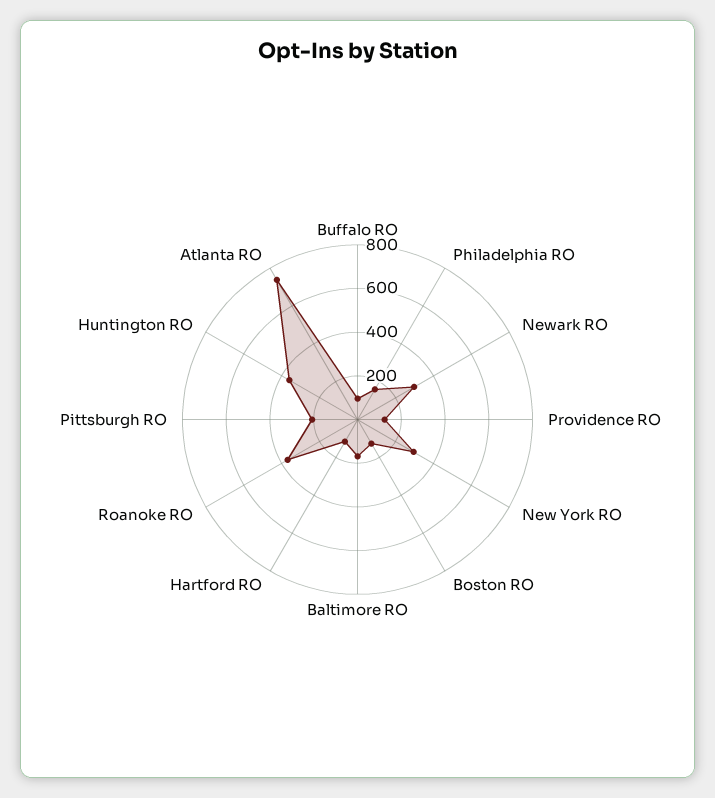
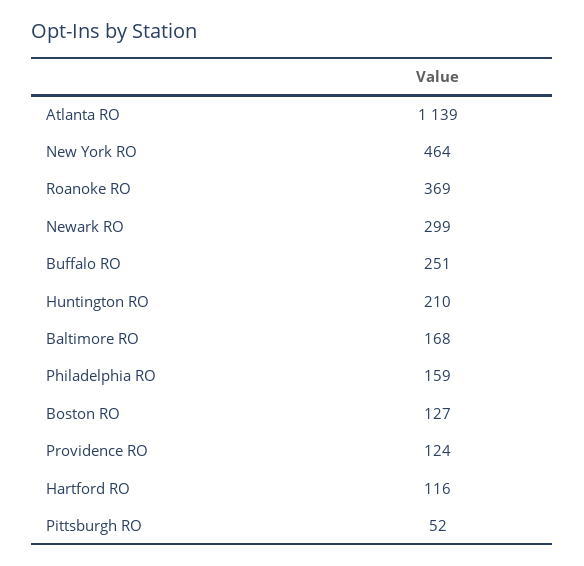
Buffalo RO: 100 -> 251
New York RO: 300 -> 464
Pittsburgh RO: 200 -> 52
Huntington RO: 350 -> 210
Atlanta RO: 750 -> 1139

